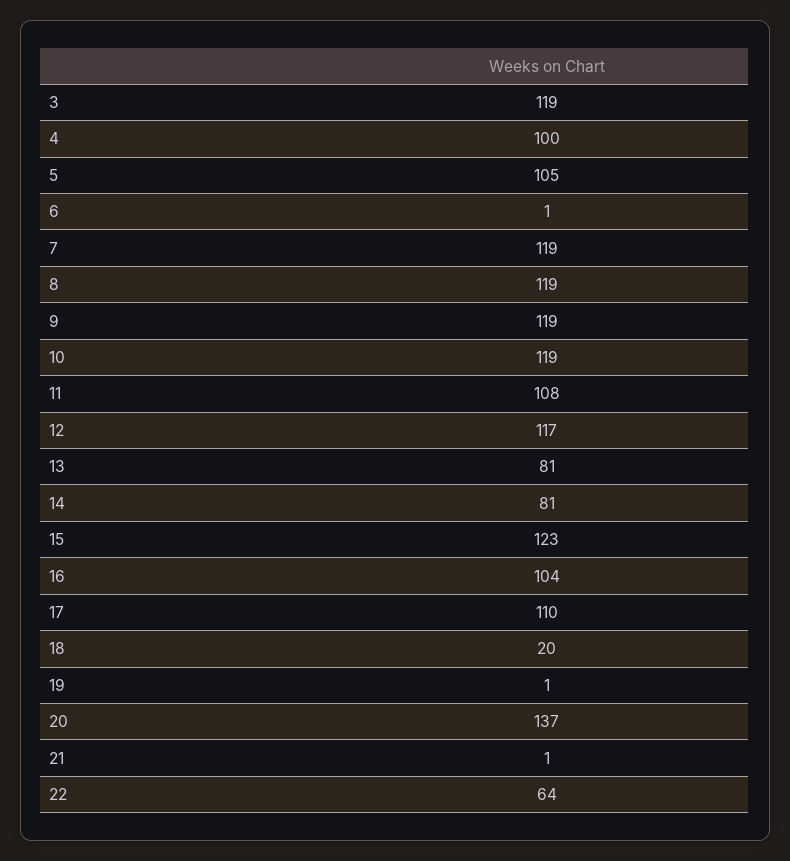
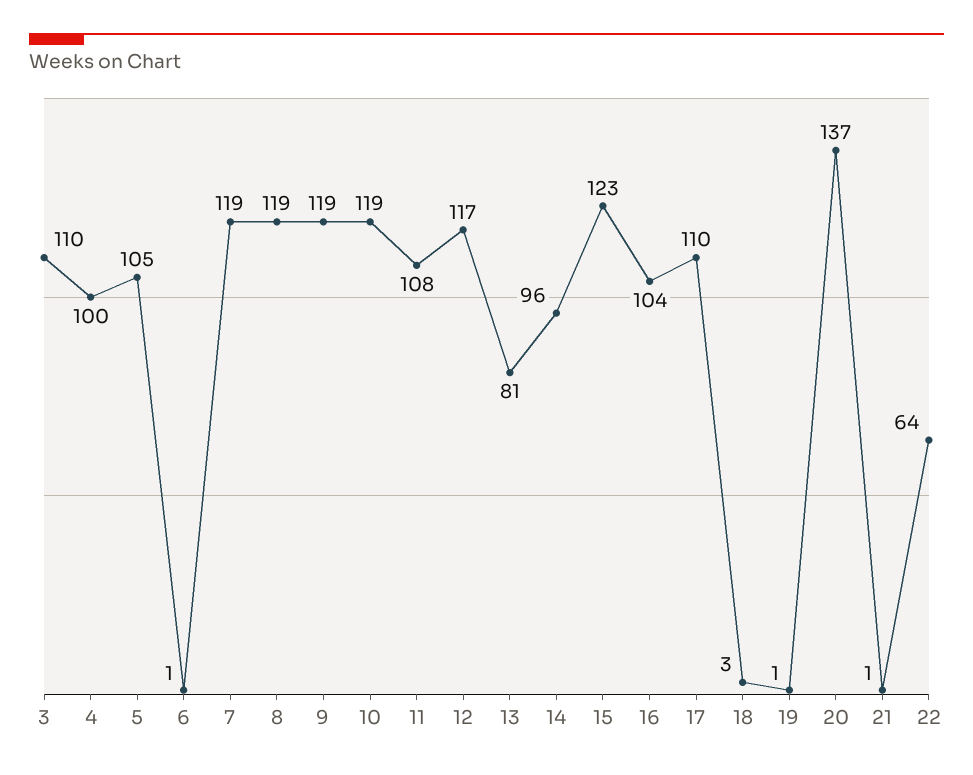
3: 119 -> 110
14: 81 -> 96
18: 20 -> 3

